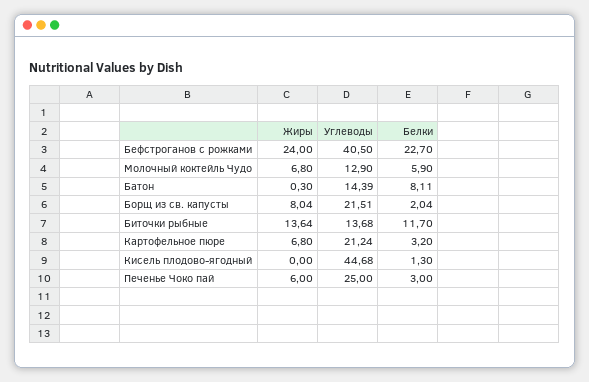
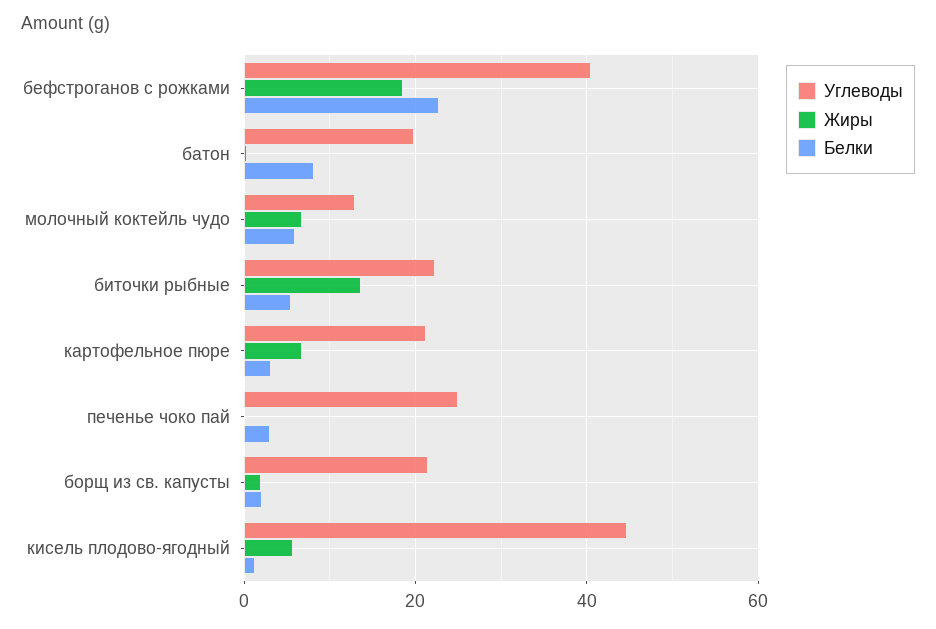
Жиры, Бефстроганов с рожками: 24 -> 18
Углеводы, Батон: 14.39 -> 20
Жиры, Борщ из св. капусты: 8.04 -> 2
Углеводы, Биточки рыбные: 13.68 -> 22
Белки, Биточки рыбные: 11.7 -> 6
Жиры, Кисель плодово-ягодный: 0 -> 6
Жиры, Печенье Чоко пай: 6 -> 0

